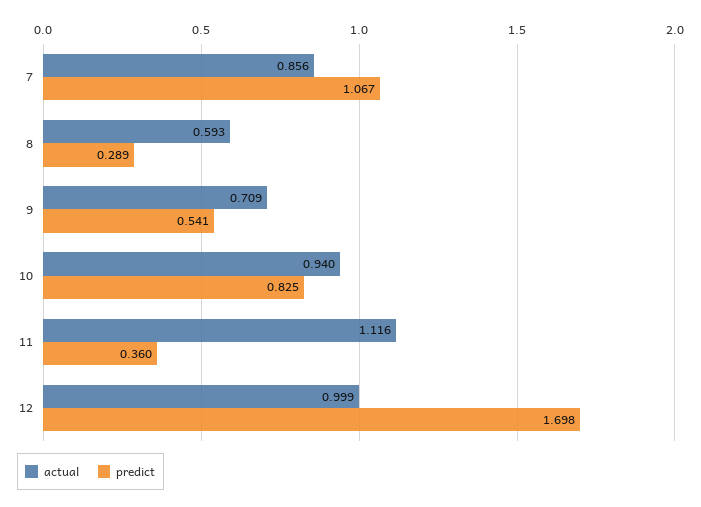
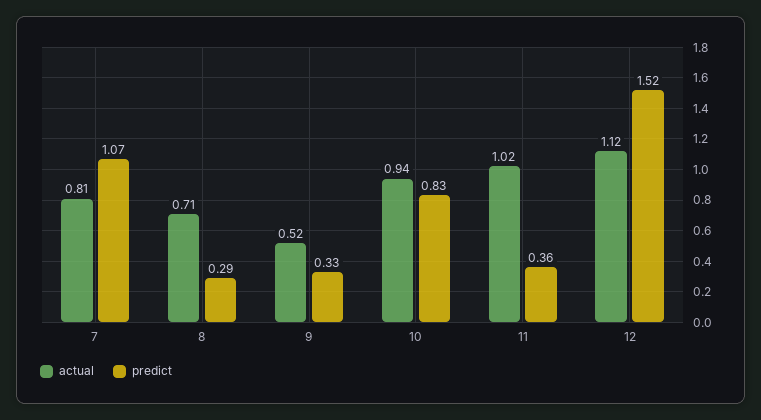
actual, 7: 0.856 -> 0.81
actual, 8: 0.593 -> 0.71
actual, 9: 0.709 -> 0.52
predict, 9: 0.541 -> 0.33
actual, 11: 1.116 -> 1.02
actual, 12: 0.999 -> 1.12
predict, 12: 1.698 -> 1.52

